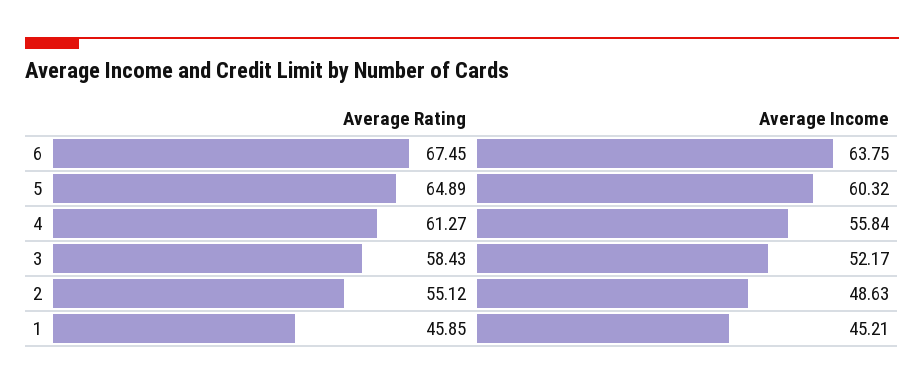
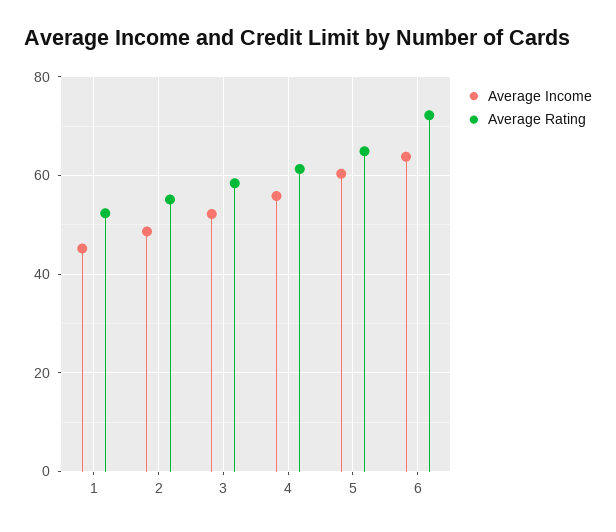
Average Rating, 6: 67.45 -> 72
Average Rating, 1: 45.85 -> 52

